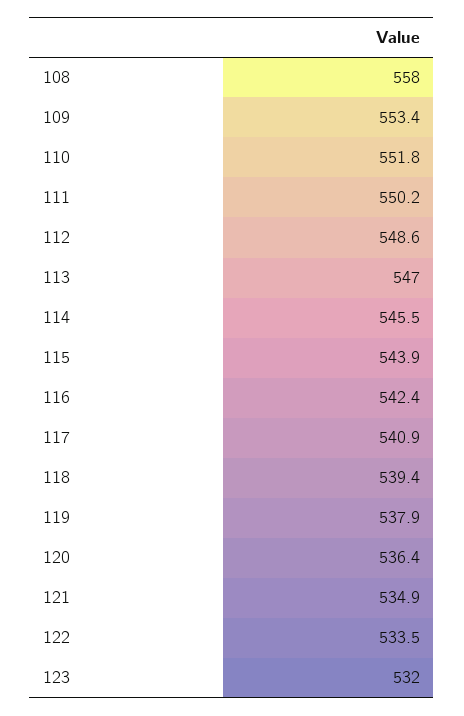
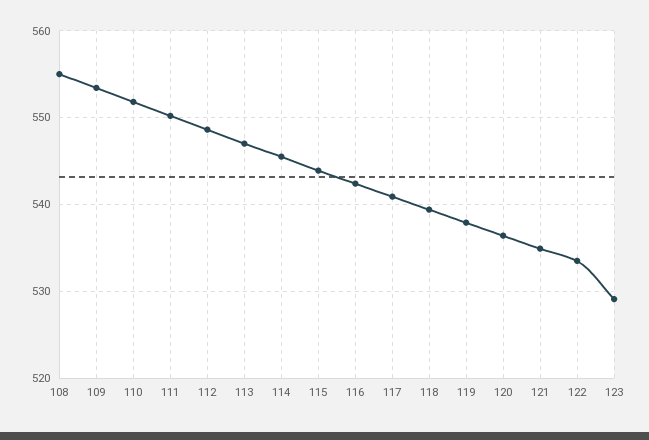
108: 558 -> 555
123: 532 -> 529

